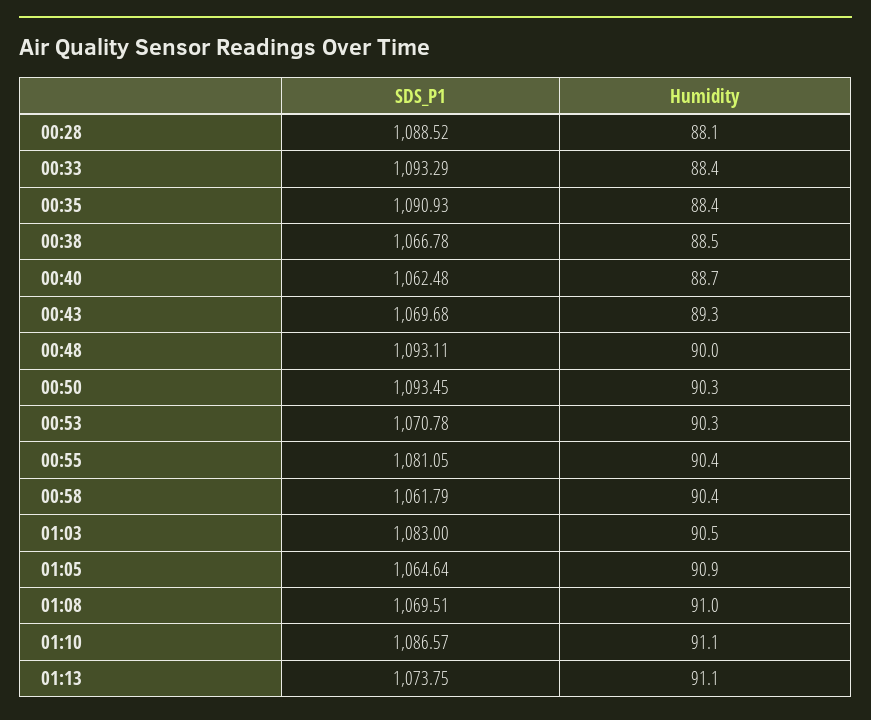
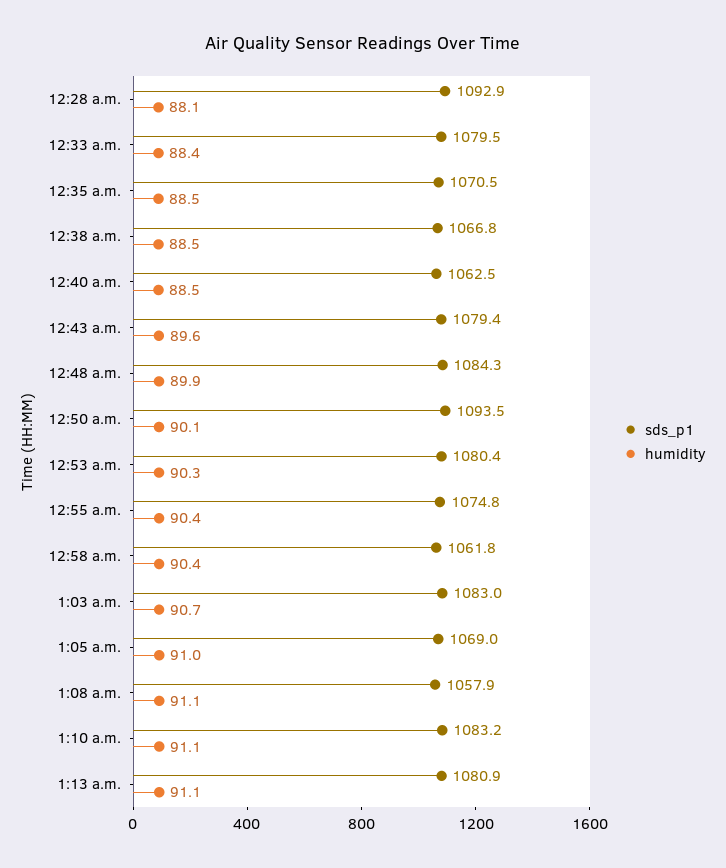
SDS_P1, 00:28: 1088.52 -> 1092.9
SDS_P1, 00:33: 1093.29 -> 1079.5
SDS_P1, 00:35: 1090.93 -> 1070.5
Humidity, 00:35: 88.4 -> 88.5
Humidity, 00:40: 88.7 -> 88.5
SDS_P1, 00:43: 1069.68 -> 1079.4
Humidity, 00:43: 89.3 -> 89.6
SDS_P1, 00:48: 1093.11 -> 1084.3
Humidity, 00:48: 90 -> 89.9
Humidity, 00:50: 90.3 -> 90.1
SDS_P1, 00:53: 1070.78 -> 1080.4
SDS_P1, 00:55: 1081.05 -> 1074.8
Humidity, 01:03: 90.5 -> 90.7
SDS_P1, 01:05: 1064.64 -> 1069
Humidity, 01:05: 90.9 -> 91
SDS_P1, 01:08: 1069.51 -> 1057.9
Humidity, 01:08: 91 -> 91.1
SDS_P1, 01:10: 1086.57 -> 1083.2
SDS_P1, 01:13: 1073.75 -> 1080.9

